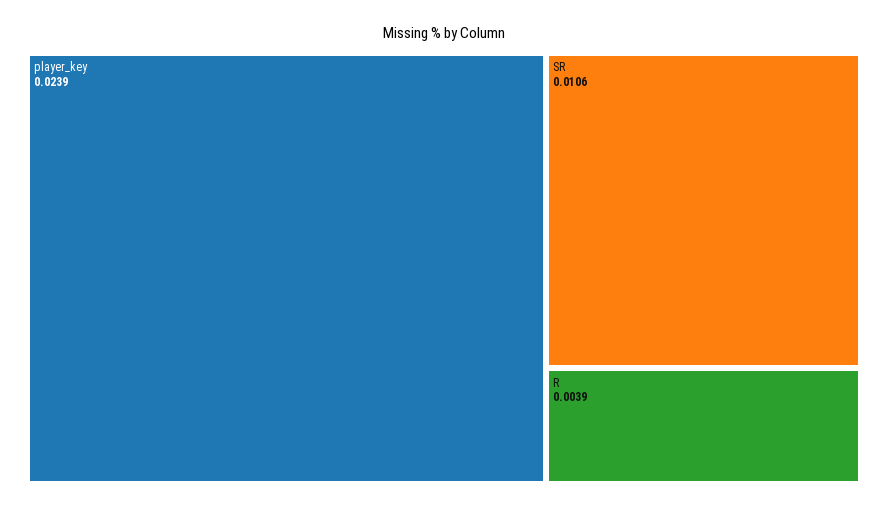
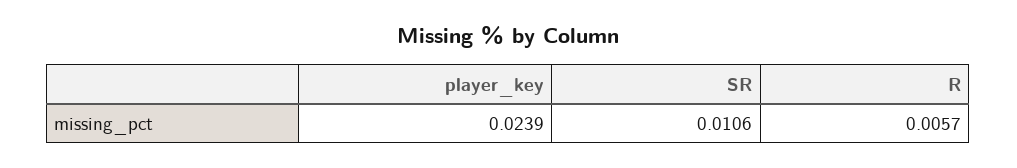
R: 0.0039 -> 0.0057

